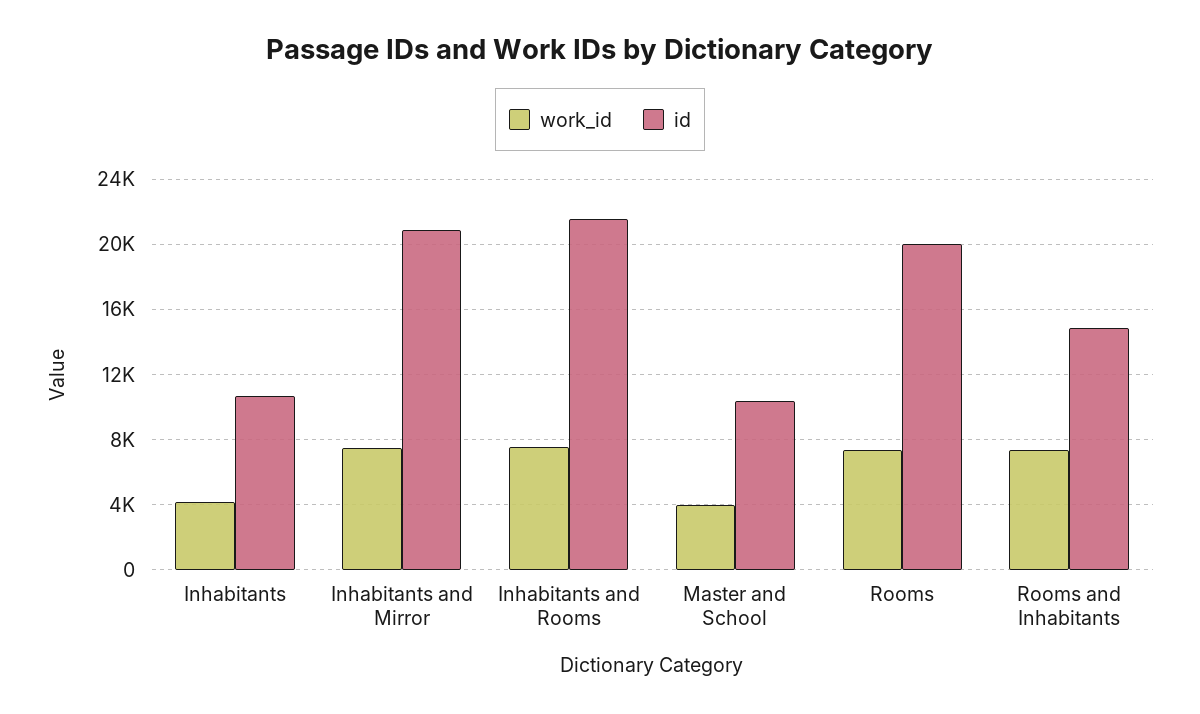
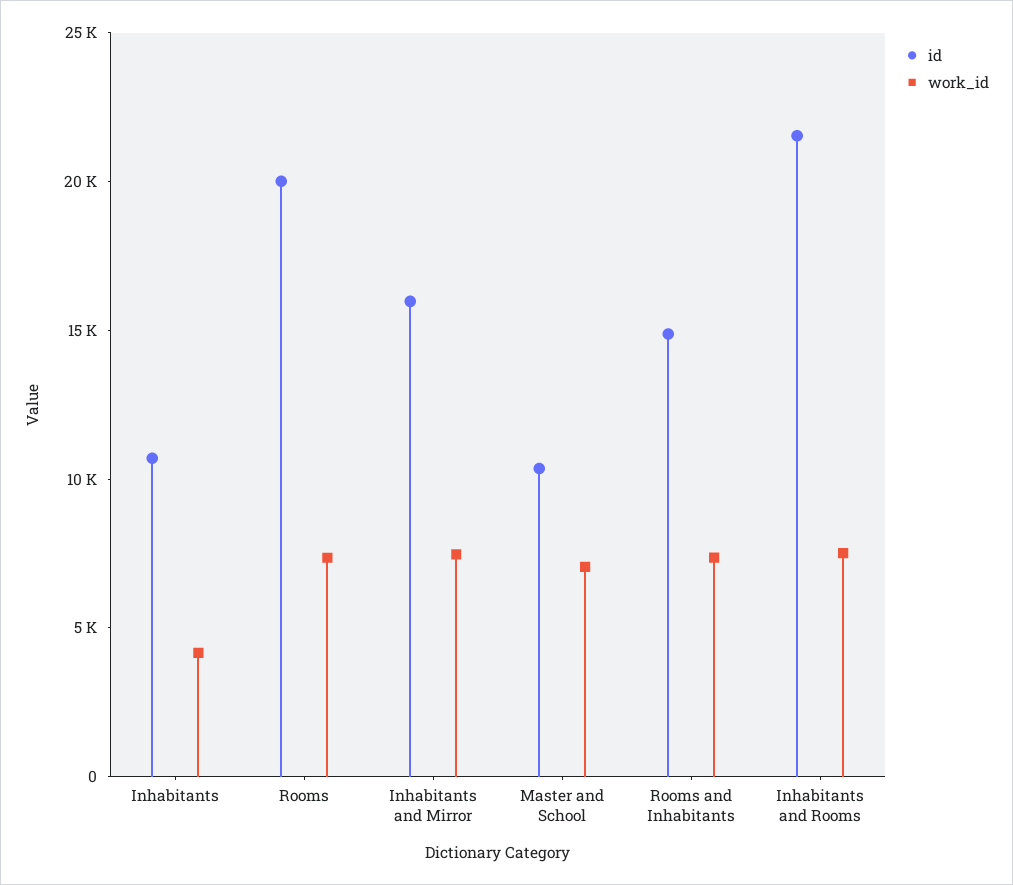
id, Inhabitants and Mirror: 21000 -> 16000
work_id, Master and School: 4000 -> 7000

